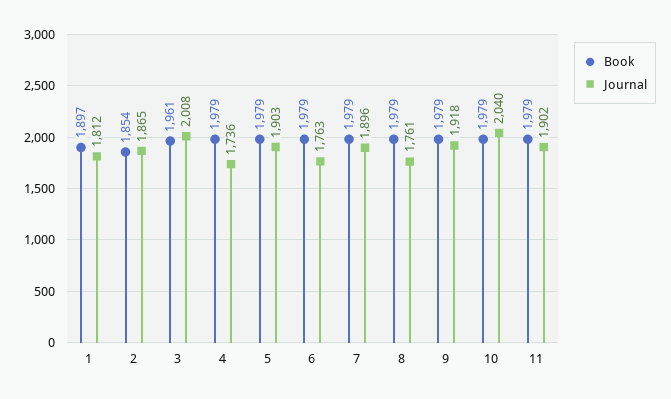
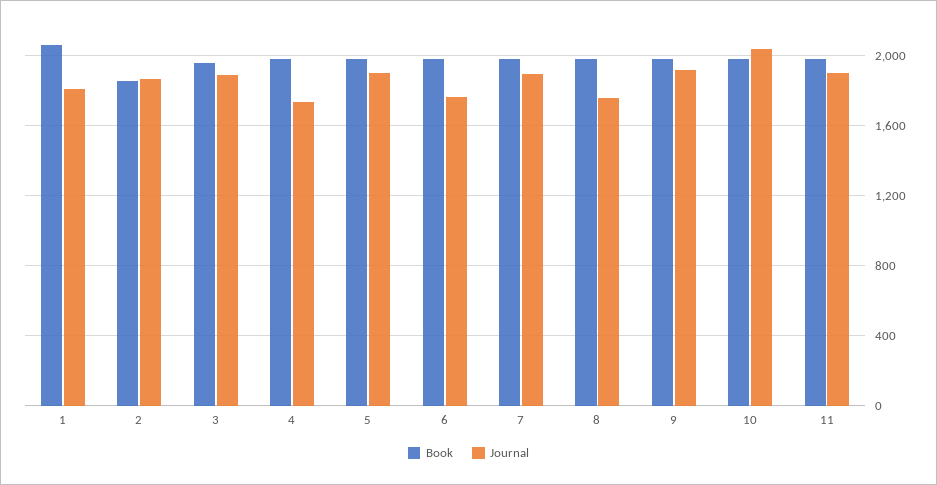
Book, 1: 1897 -> 2050
Journal, 3: 2008 -> 1900

